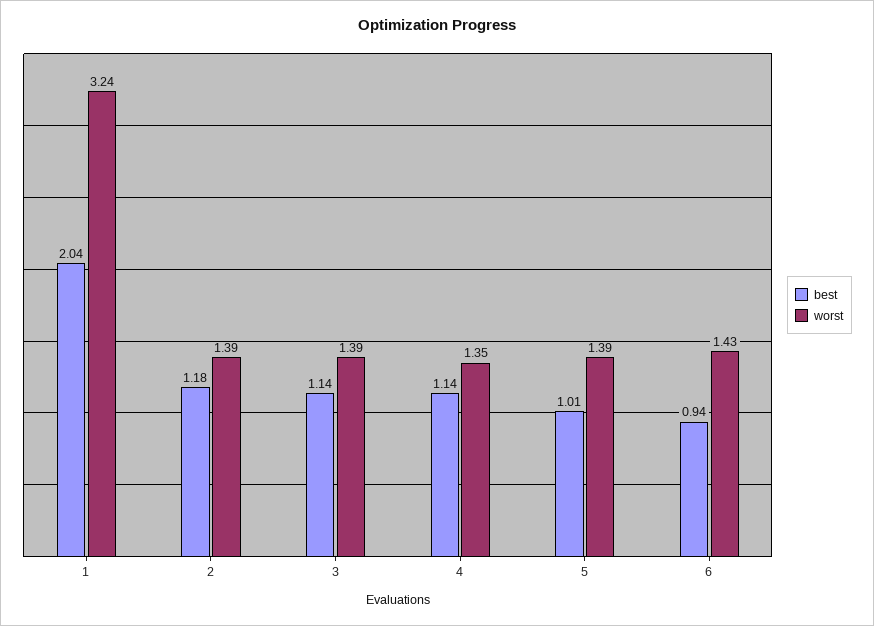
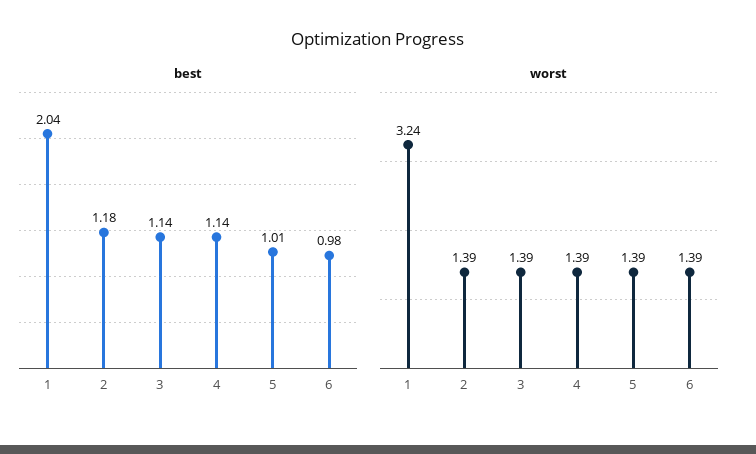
worst, 4: 1.35 -> 1.39
best, 6: 0.94 -> 0.98
worst, 6: 1.43 -> 1.39

